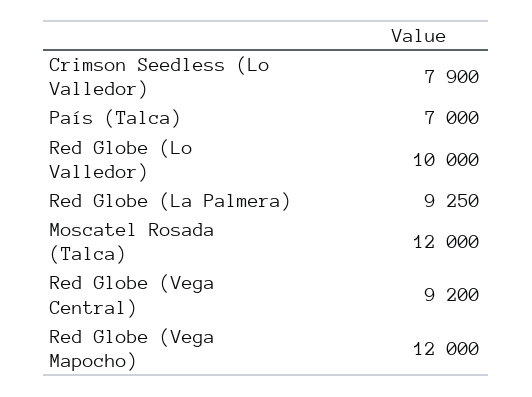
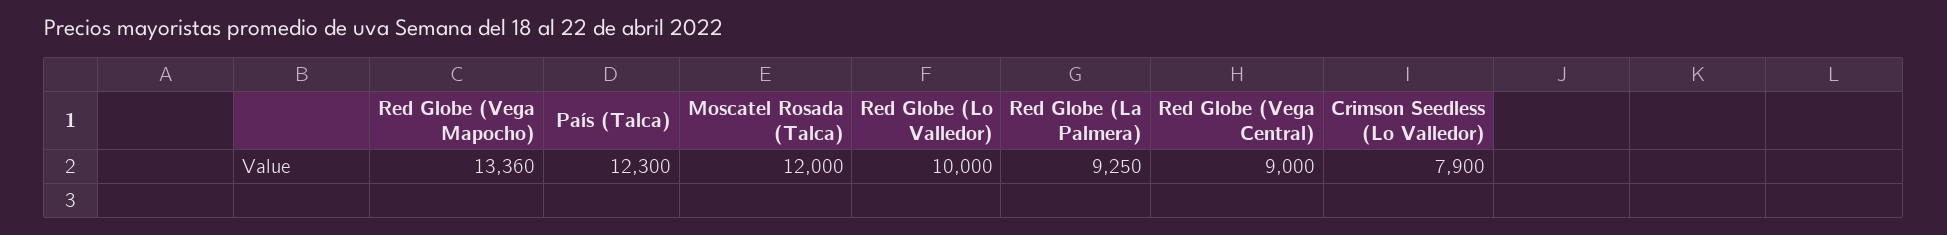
País (Talca): 7000 -> 12300
Red Globe (Vega Central): 9200 -> 9000
Red Globe (Vega Mapocho): 12000 -> 13360

